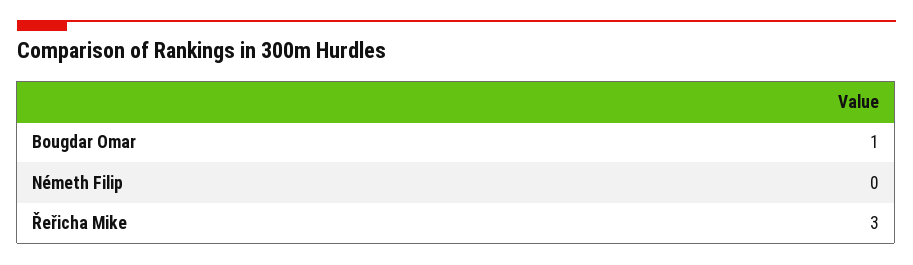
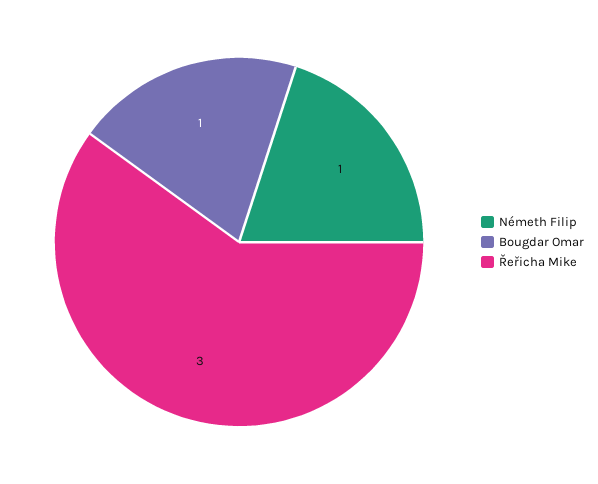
Németh Filip: 0 -> 1

